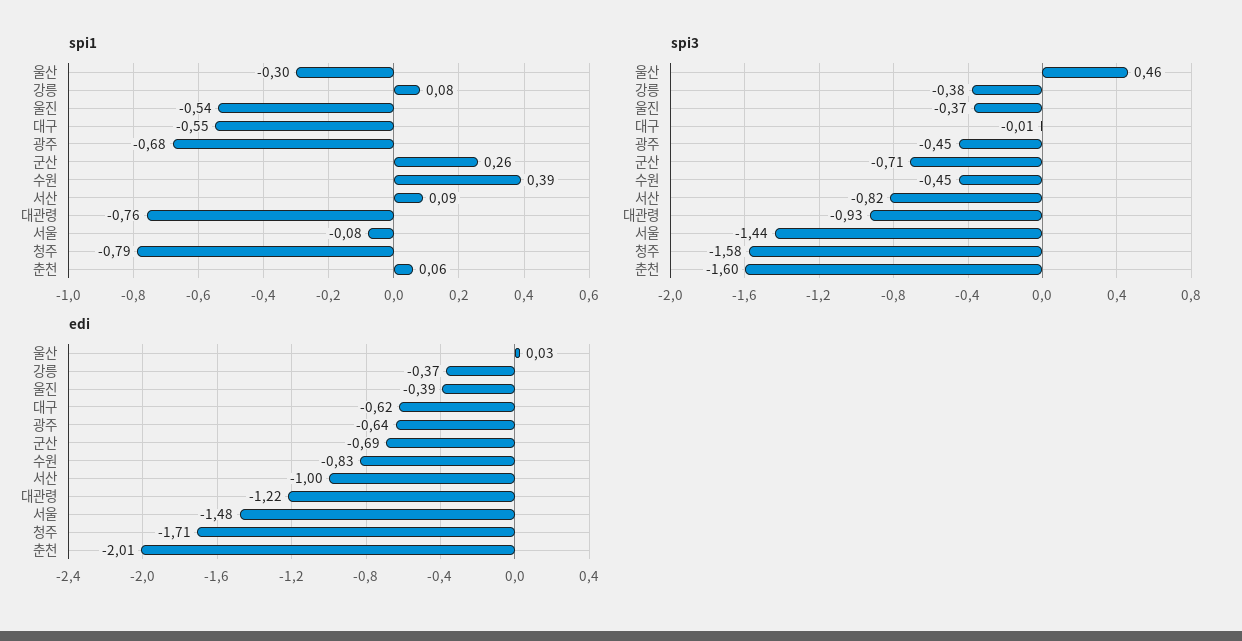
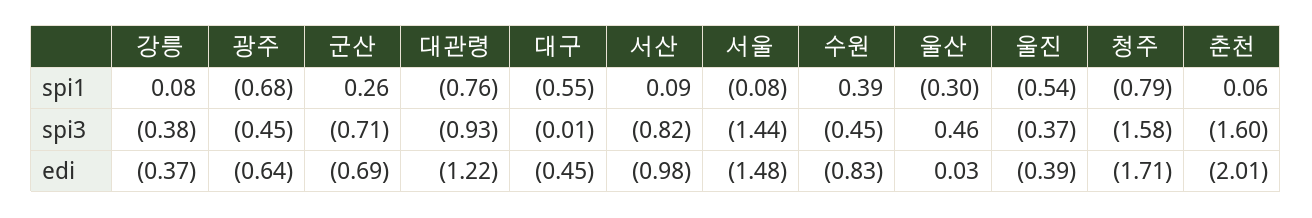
edi, 대구: -0.62 -> -0.45
edi, 서산: -1 -> -0.98

